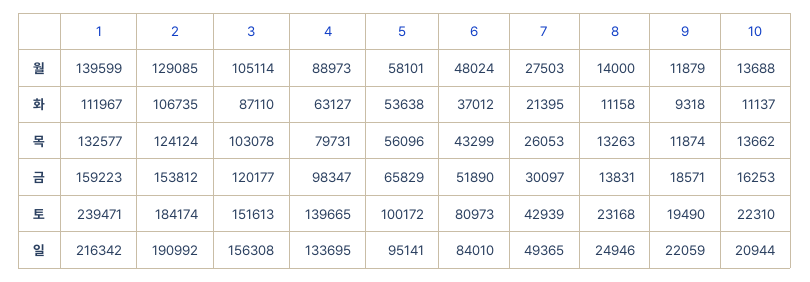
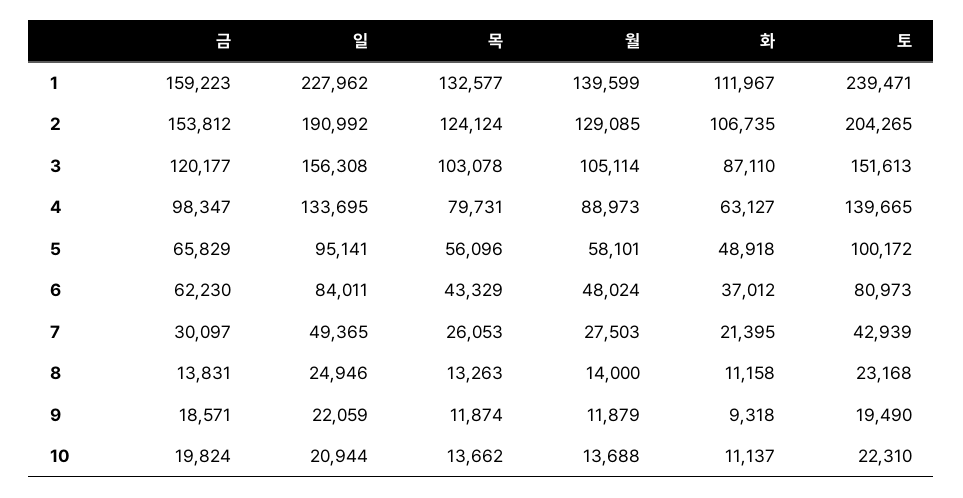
5, 화: 53638 -> 48918
6, 목: 43299 -> 43329
6, 금: 51890 -> 62230
10, 금: 16253 -> 19824
2, 토: 184174 -> 204265
1, 일: 216342 -> 227962
6, 일: 84010 -> 84011

